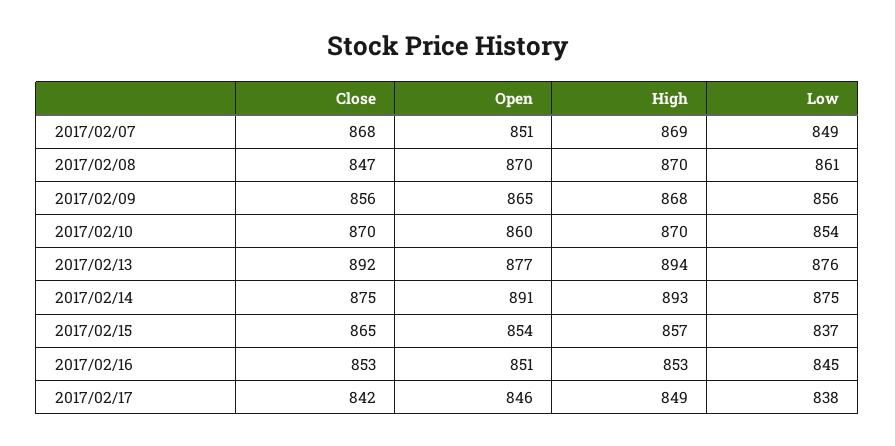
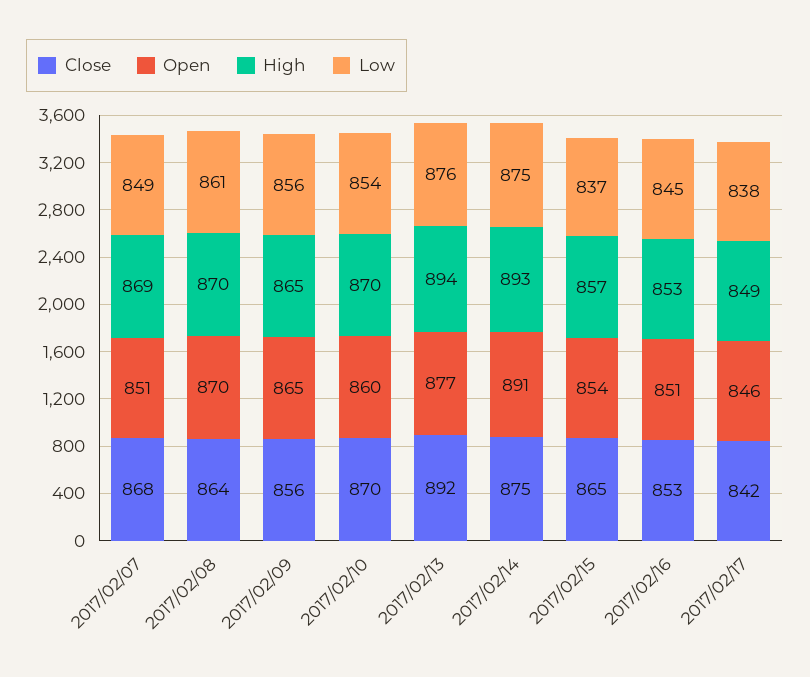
Close, 2017/02/08: 847 -> 864
High, 2017/02/09: 868 -> 865

